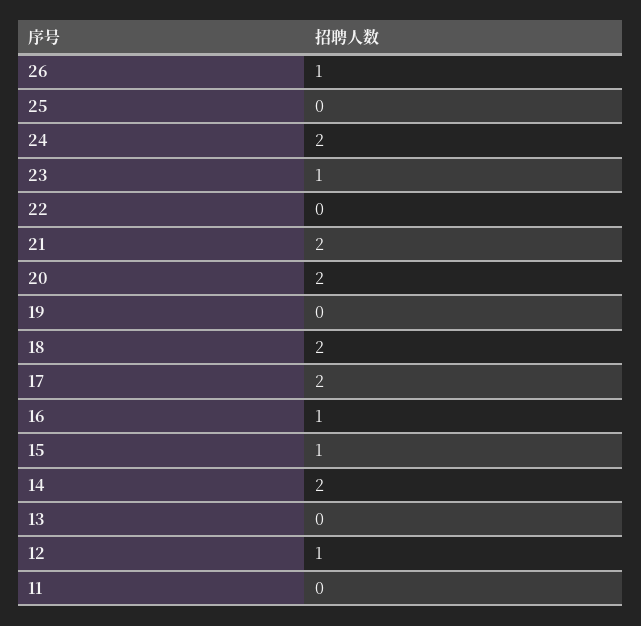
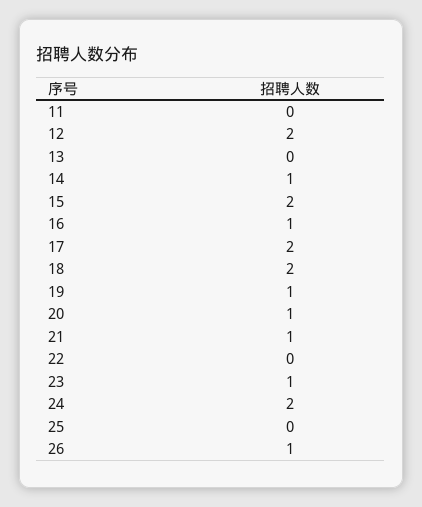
21: 2 -> 1
20: 2 -> 1
19: 0 -> 1
15: 1 -> 2
14: 2 -> 1
12: 1 -> 2

